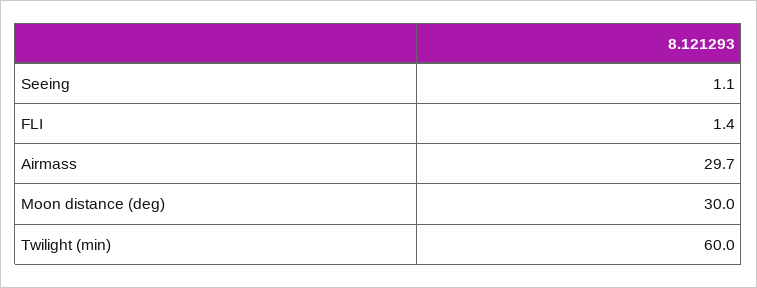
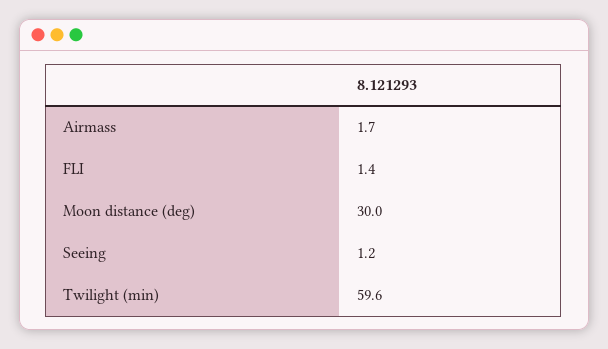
Seeing: 1.1 -> 1.2
Airmass: 29.7 -> 1.7
Twilight (min): 60 -> 59.6

